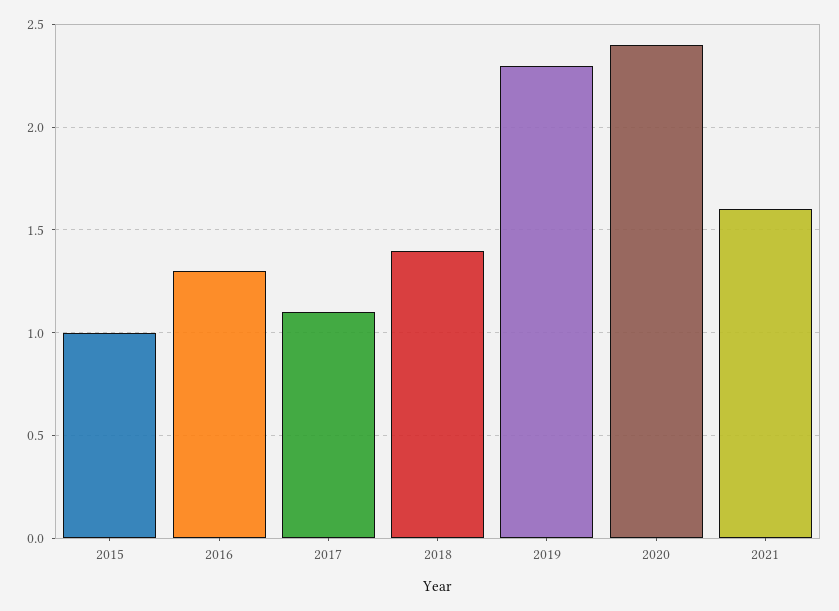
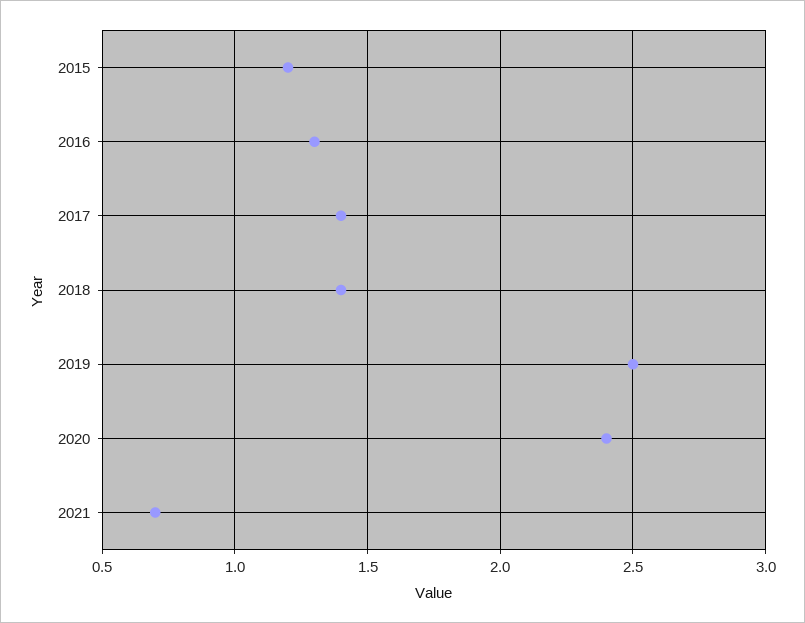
2015: 1 -> 1.2
2017: 1.1 -> 1.4
2019: 2.3 -> 2.5
2021: 1.6 -> 0.7

